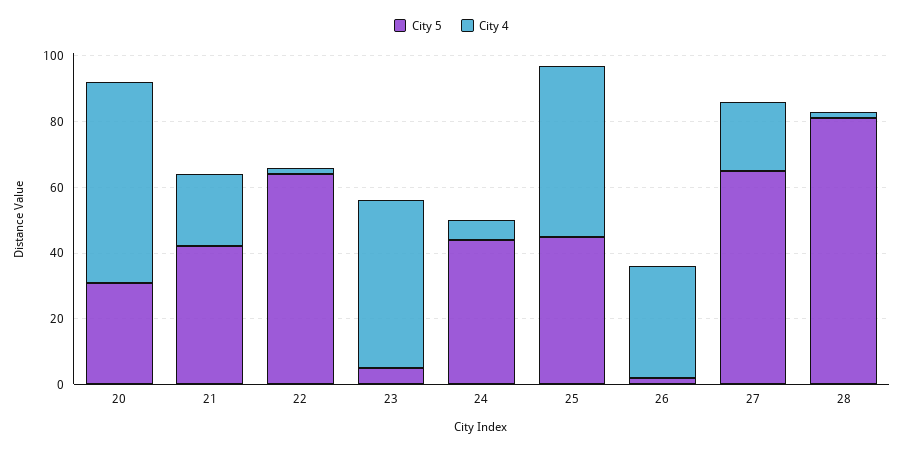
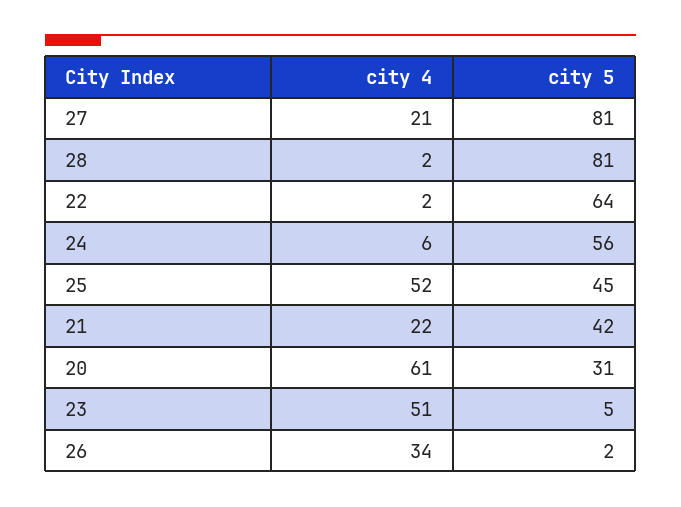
City 5, 24: 45 -> 56
City 5, 27: 65 -> 81

